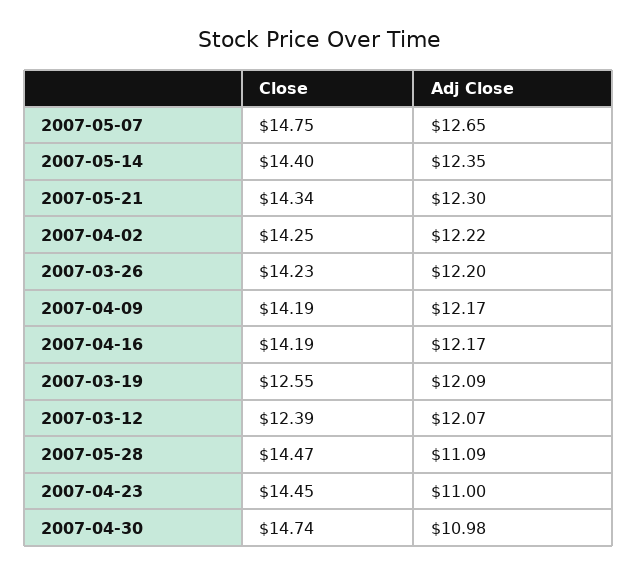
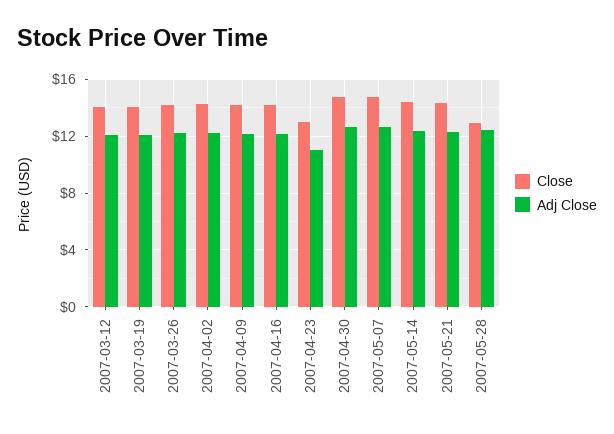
Close, 2007-03-19: 12.55 -> 14
Close, 2007-03-12: 12.39 -> 14
Close, 2007-05-28: 14.47 -> 13
Adj Close, 2007-05-28: 11.09 -> 12.5
Close, 2007-04-23: 14.45 -> 13
Adj Close, 2007-04-30: 10.98 -> 12.5

